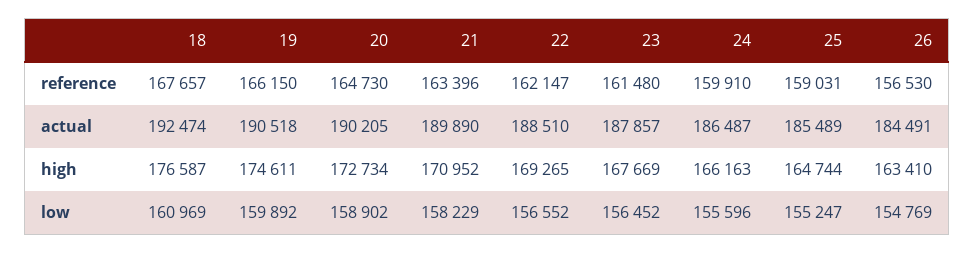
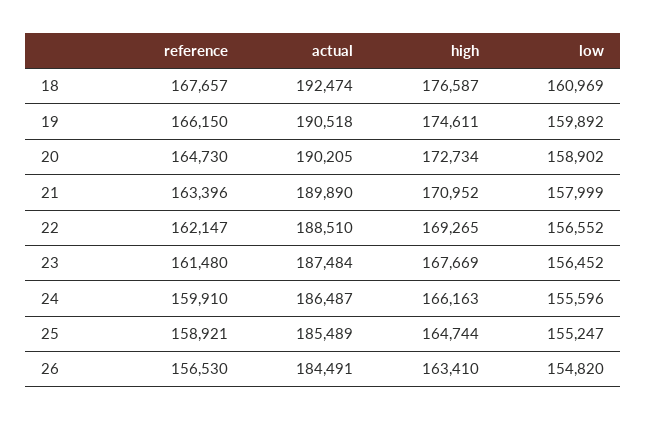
25, reference: 159031 -> 158921
23, actual: 187857 -> 187484
21, low: 158229 -> 157999
26, low: 154769 -> 154820

